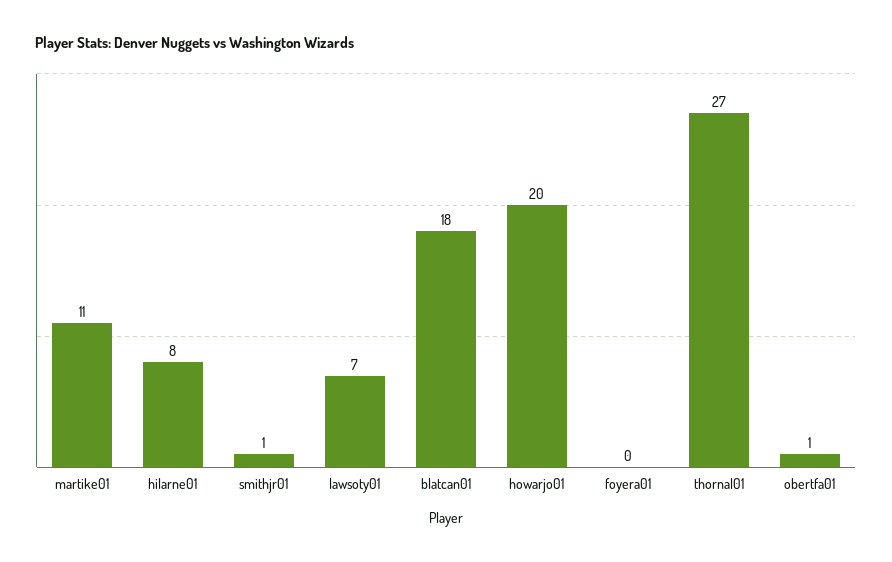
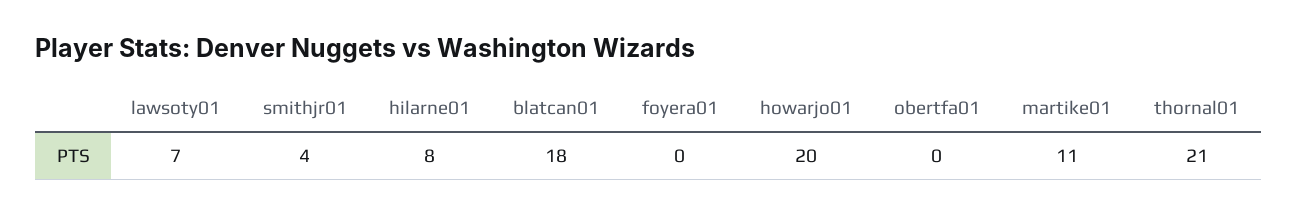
smithjr01: 1 -> 4
thornal01: 27 -> 21
obertfa01: 1 -> 0

